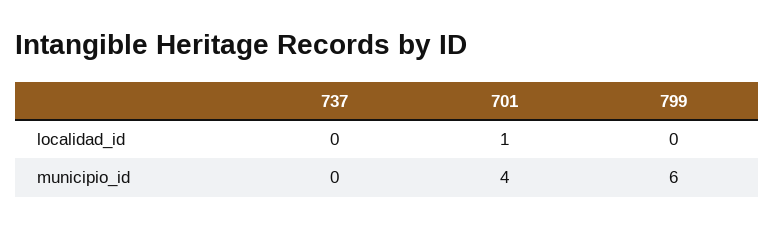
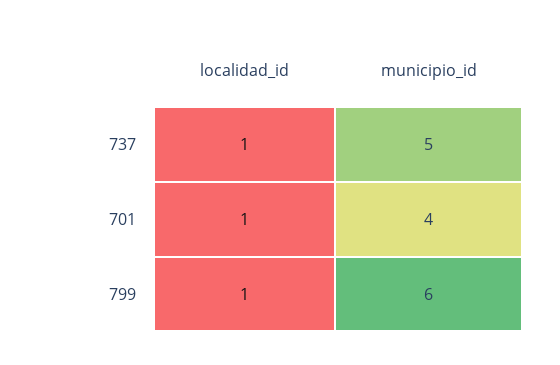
737, localidad_id: 0 -> 1
799, localidad_id: 0 -> 1
737, municipio_id: 0 -> 5

